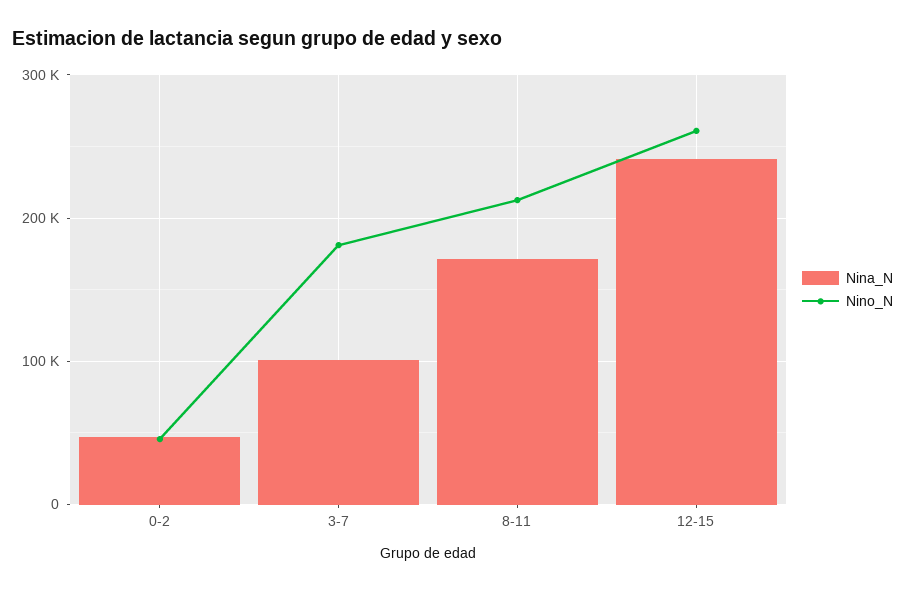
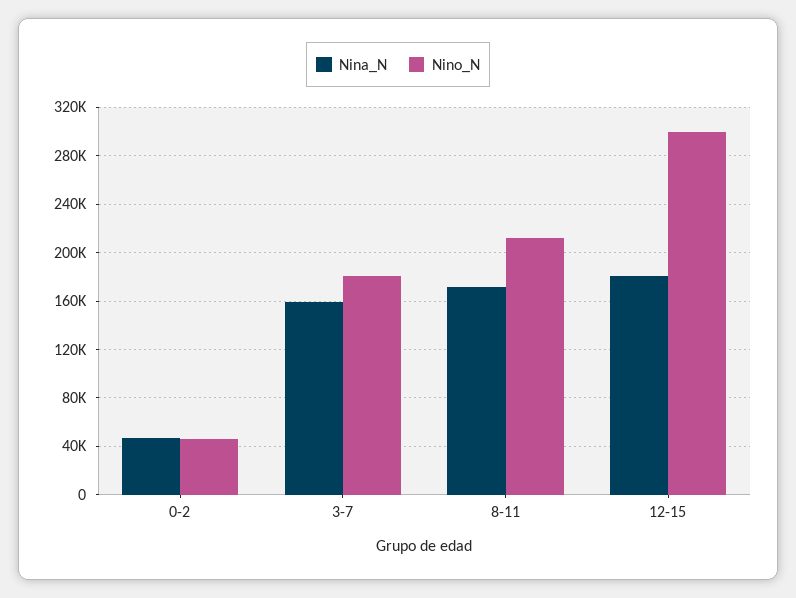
Nina_N, 3-7: 100000 -> 160000
Nina_N, 12-15: 240000 -> 180000
Nino_N, 12-15: 260000 -> 300000

